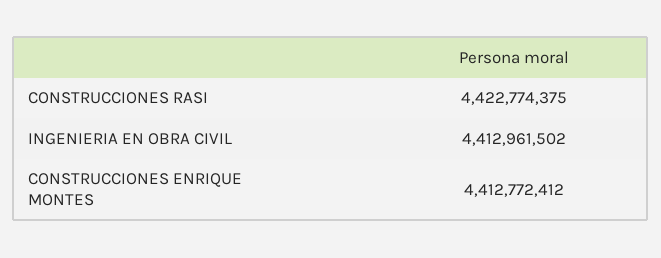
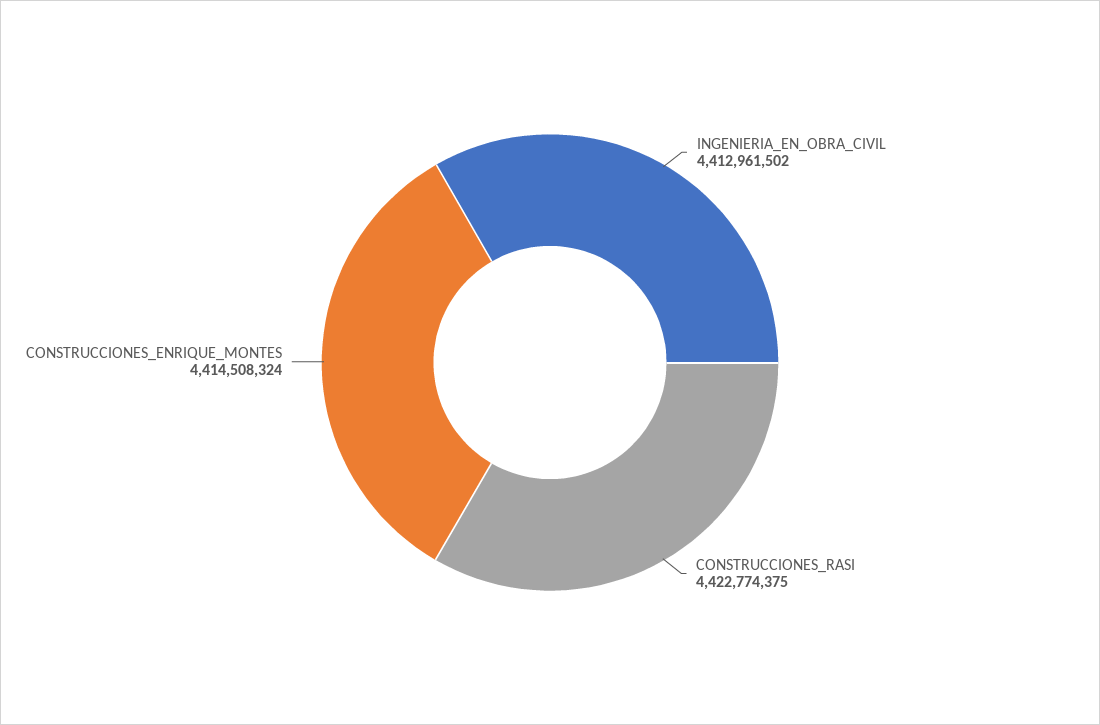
CONSTRUCCIONES ENRIQUE MONTES: 4412772412 -> 4414508324

